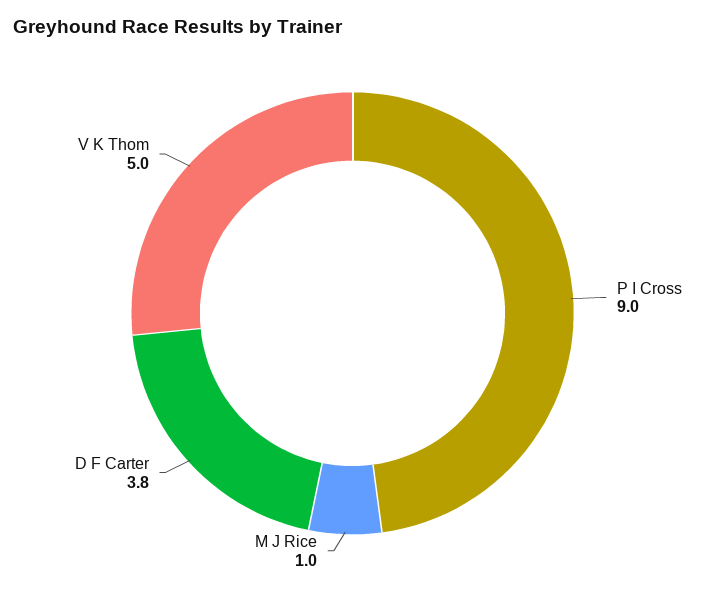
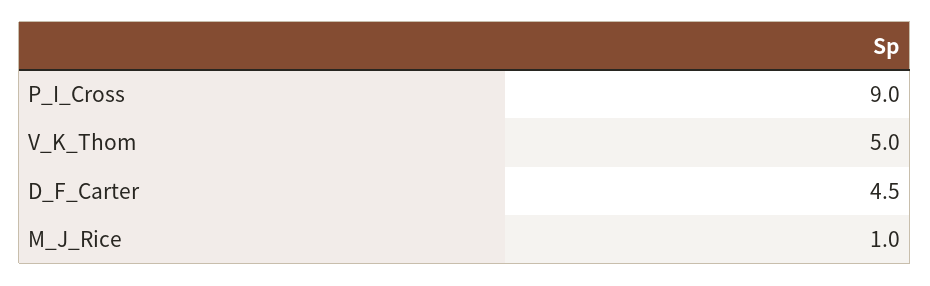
D F Carter: 3.8 -> 4.5

